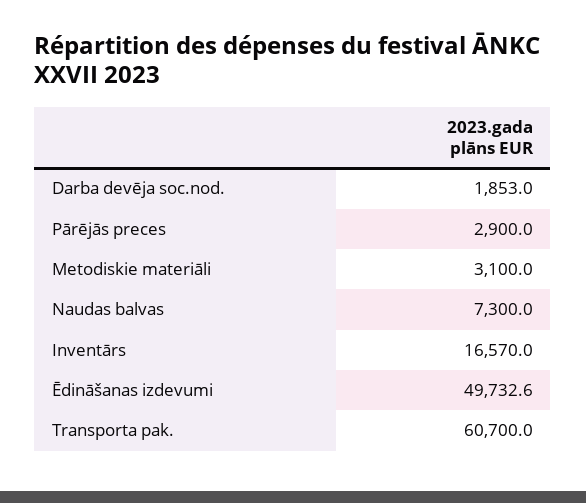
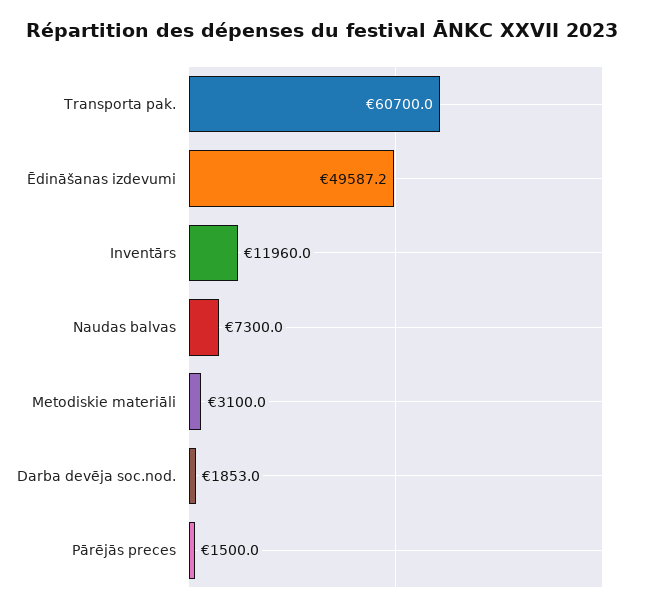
Pārējās preces: 2900 -> 1500
Inventārs: 16570 -> 11960
Ēdināšanas izdevumi: 49732.6 -> 49587.2

